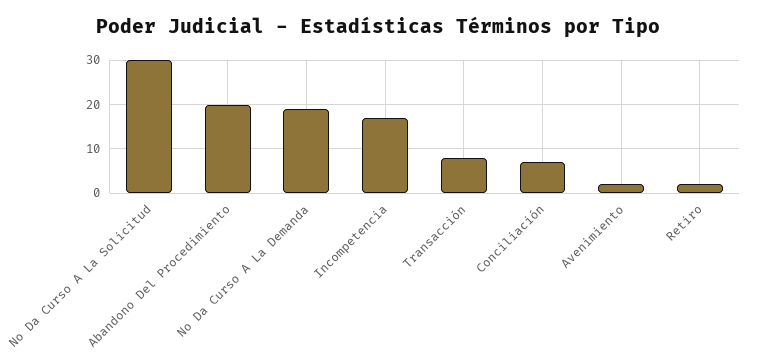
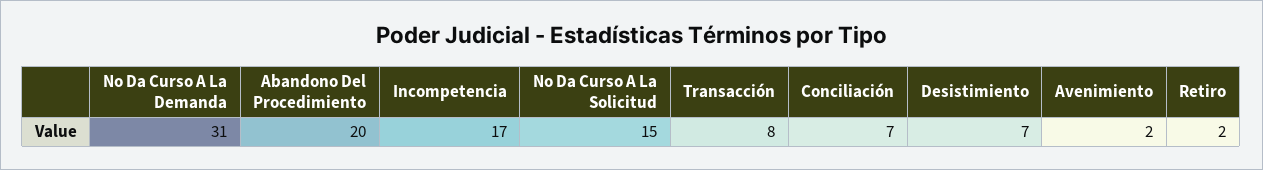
No Da Curso A La Solicitud: 30 -> 15
No Da Curso A La Demanda: 20 -> 31
Desistimiento: none -> 7

